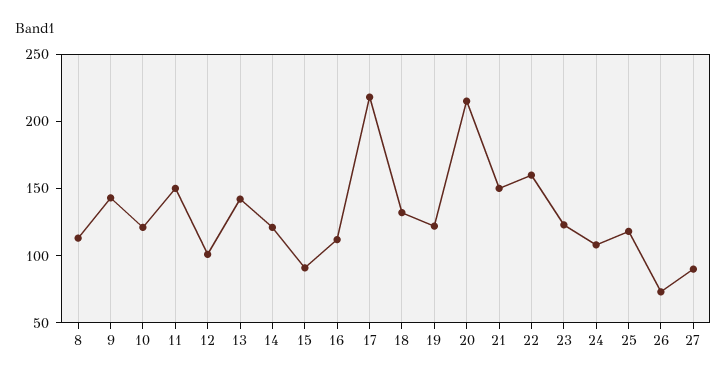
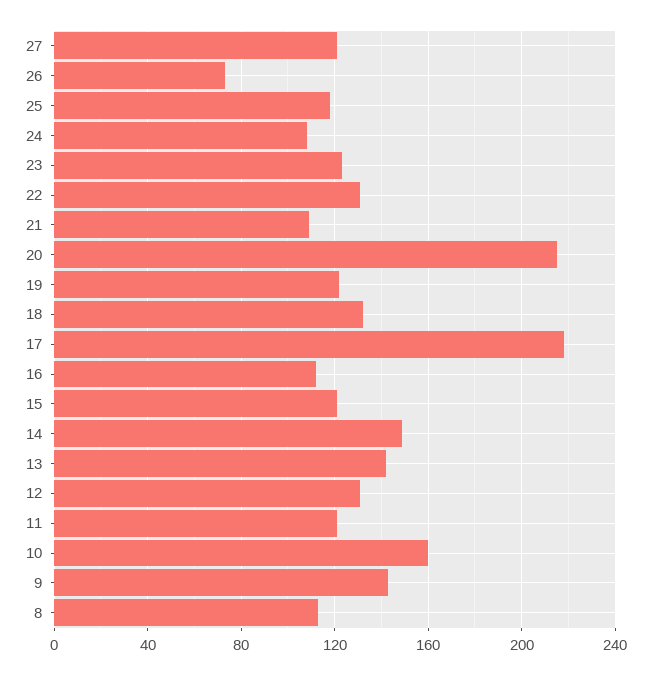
10: 120 -> 160
11: 150 -> 120
12: 100 -> 130
14: 120 -> 150
15: 90 -> 120
21: 150 -> 110
22: 160 -> 130
27: 90 -> 120

